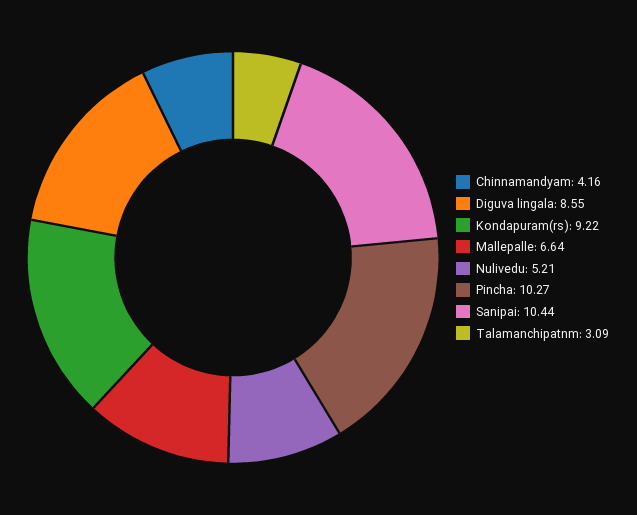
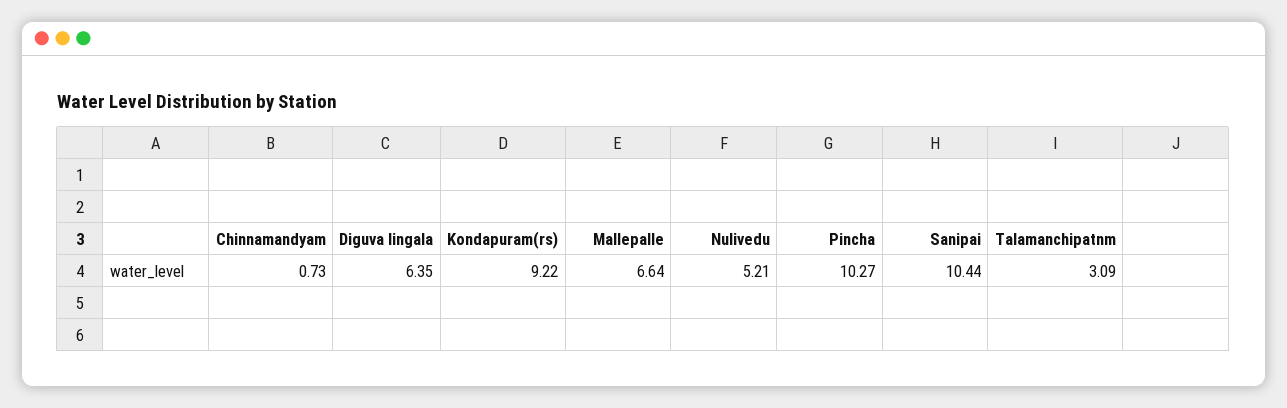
Chinnamandyam: 4.16 -> 0.73
Diguva lingala: 8.55 -> 6.35

